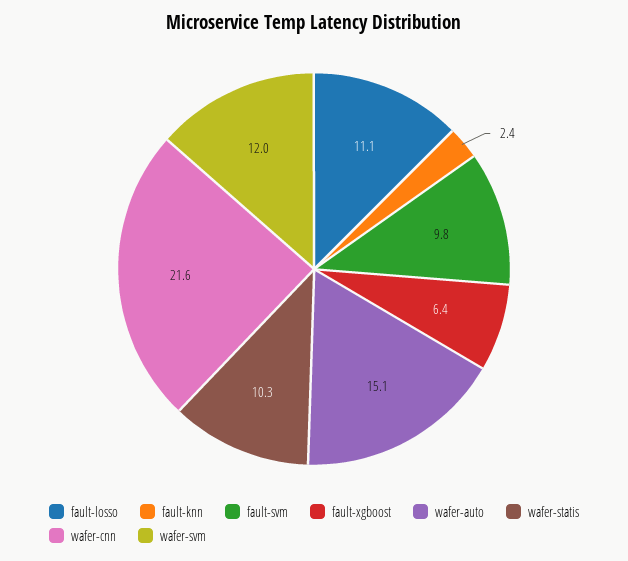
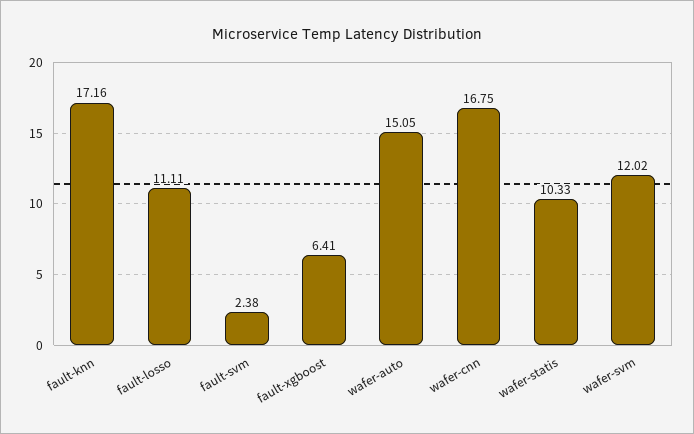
fault-knn: 2.4 -> 17.16
fault-svm: 9.8 -> 2.38
wafer-cnn: 21.6 -> 16.75

